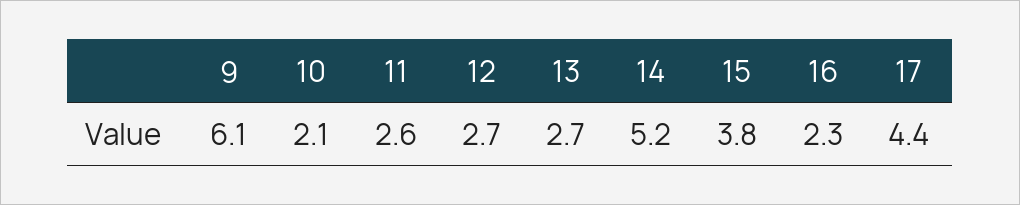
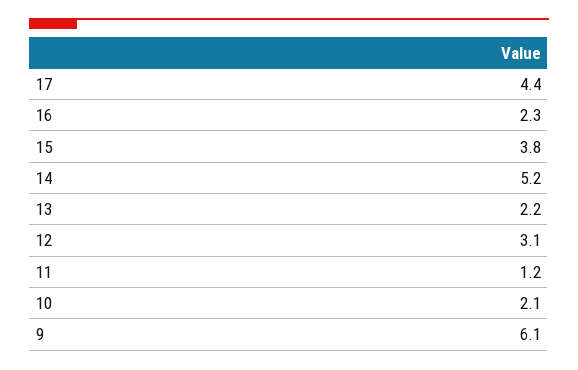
11: 2.6 -> 1.2
12: 2.7 -> 3.1
13: 2.7 -> 2.2

